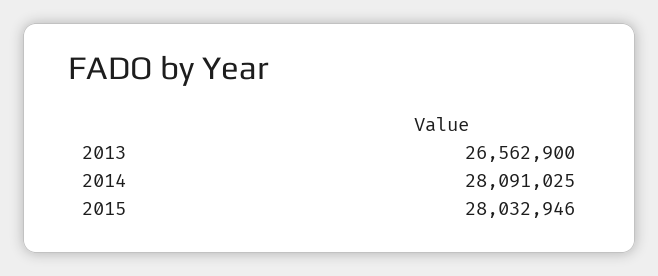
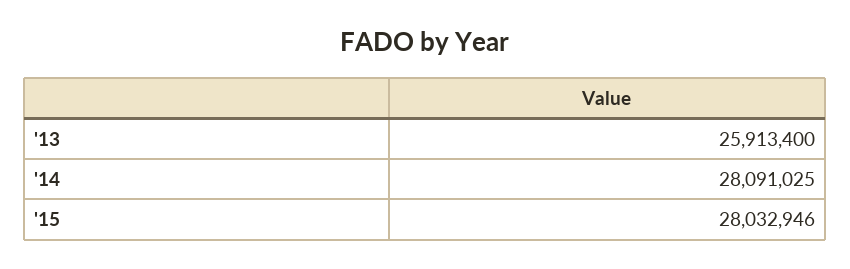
2013: 26562900 -> 25913400

